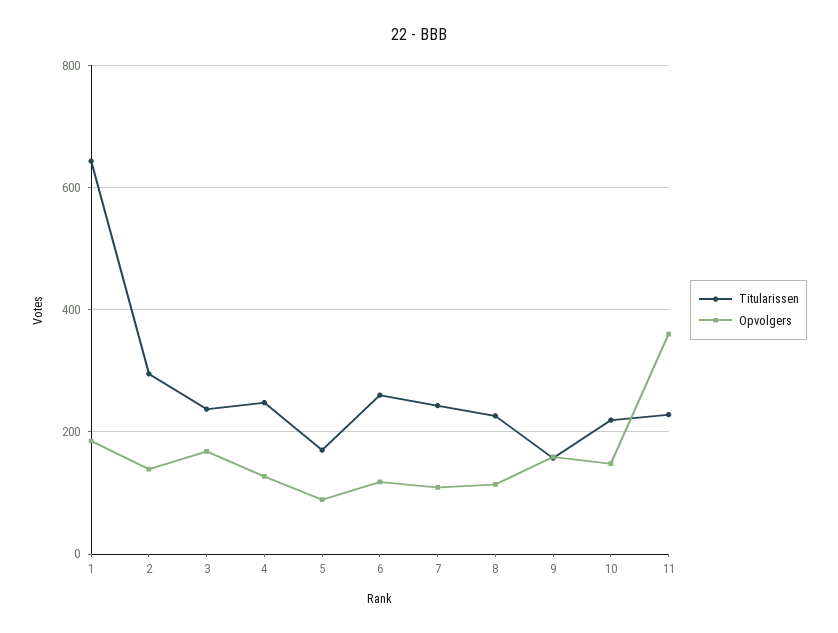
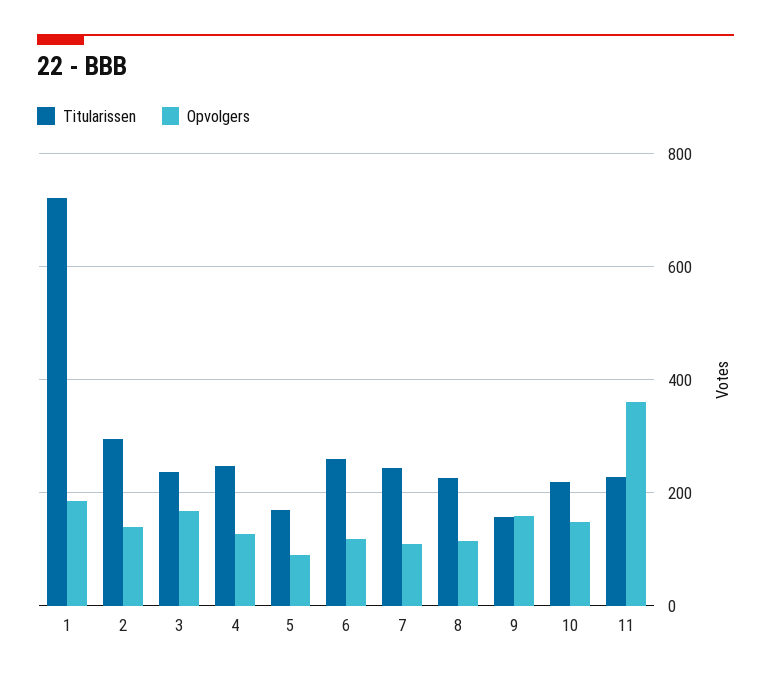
Titularissen, 1: 640 -> 720

